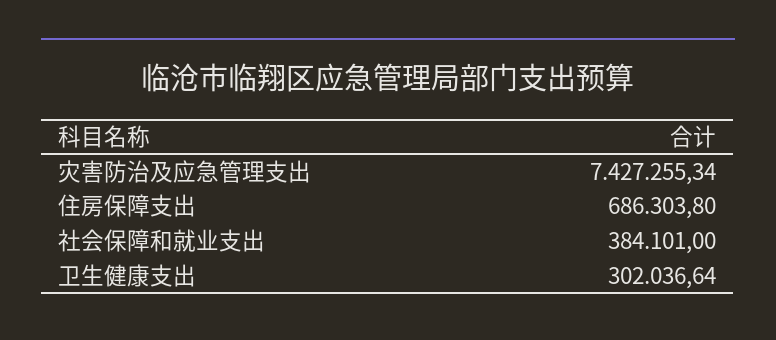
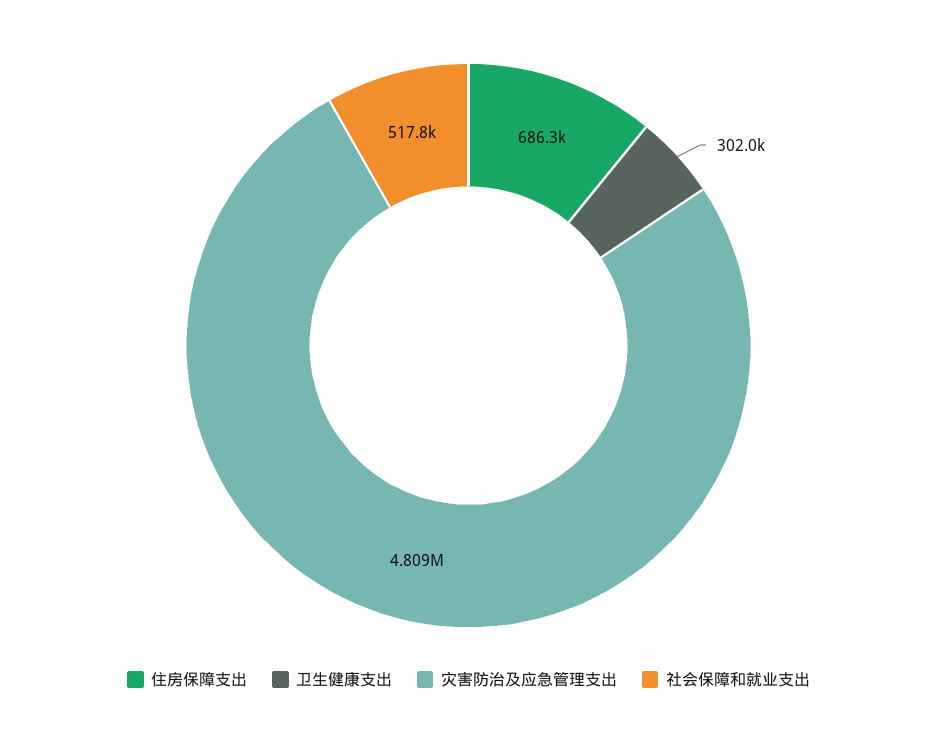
灾害防治及应急管理支出: 7427255.34 -> 4809000
社会保障和就业支出: 384101 -> 517800

